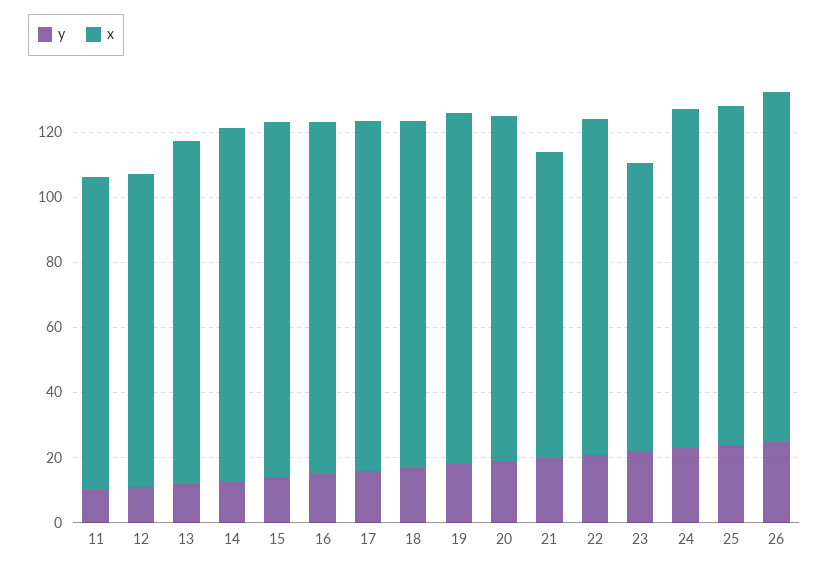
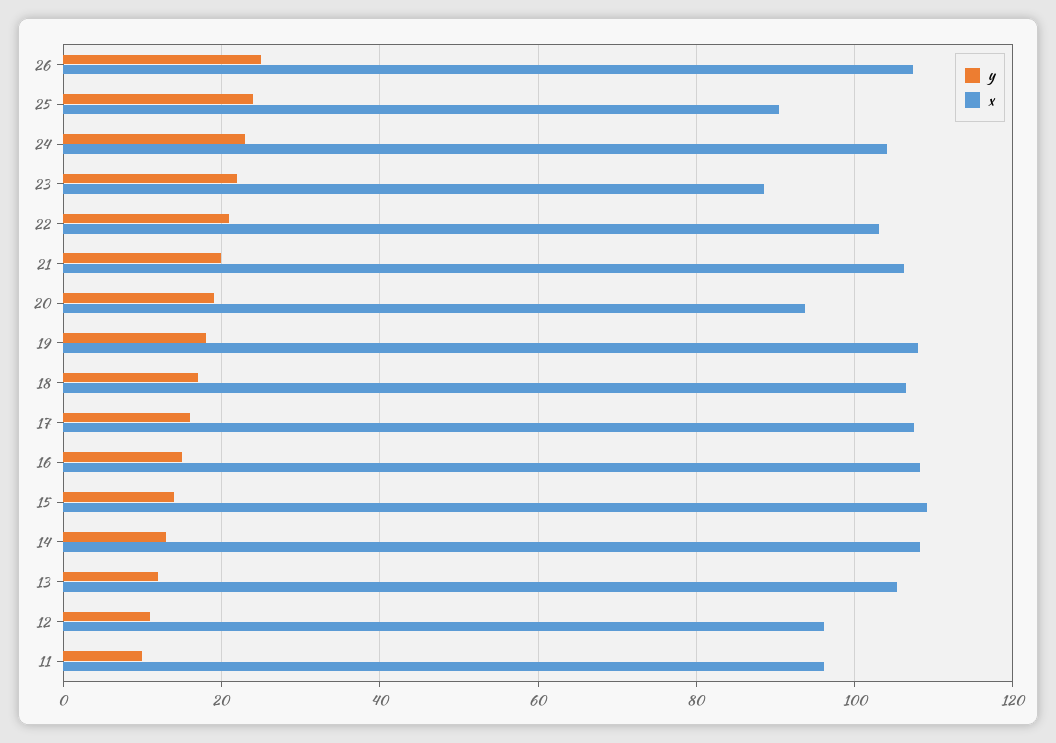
x, 20: 105 -> 94
x, 21: 95 -> 106
x, 25: 105 -> 90

